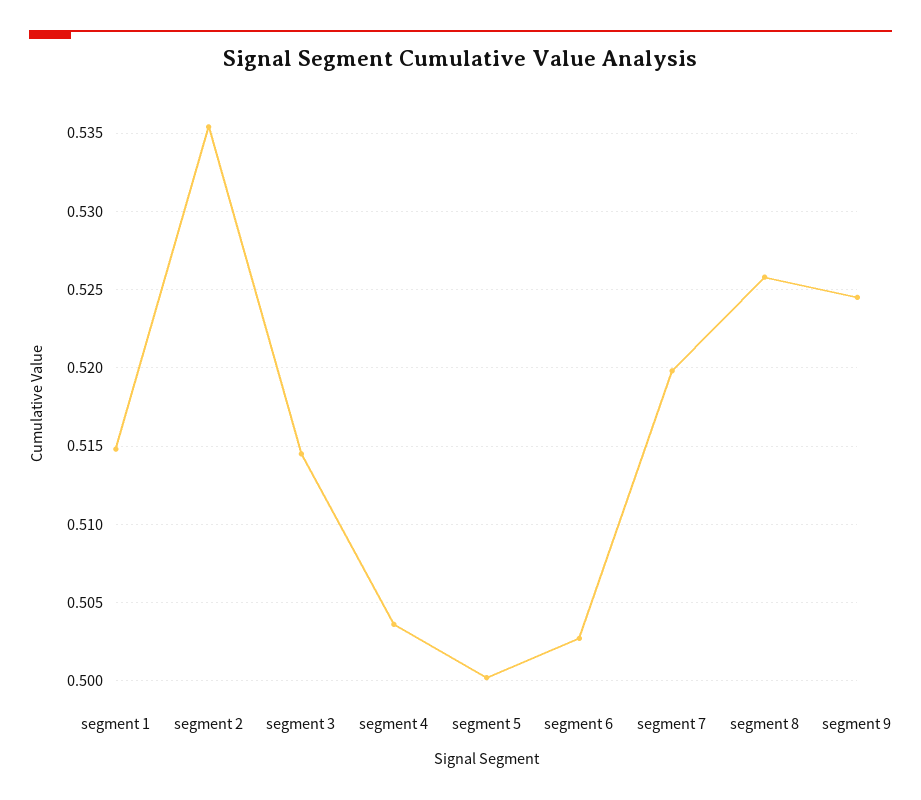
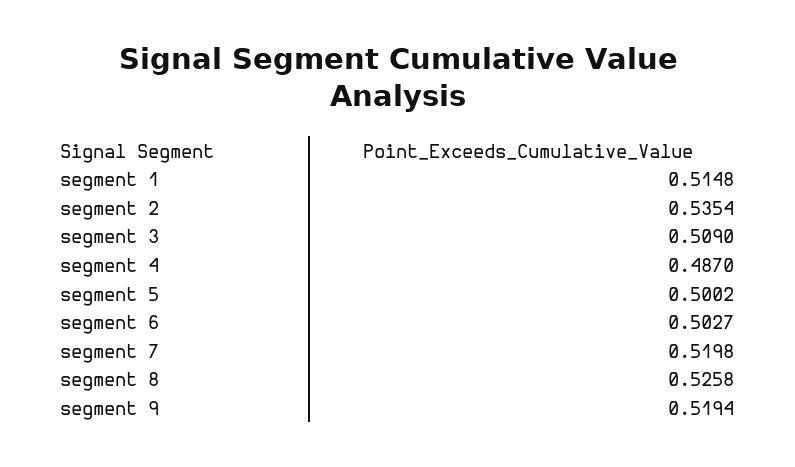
segment 3: 0.5145 -> 0.509
segment 4: 0.5035 -> 0.487
segment 9: 0.5245 -> 0.5194

